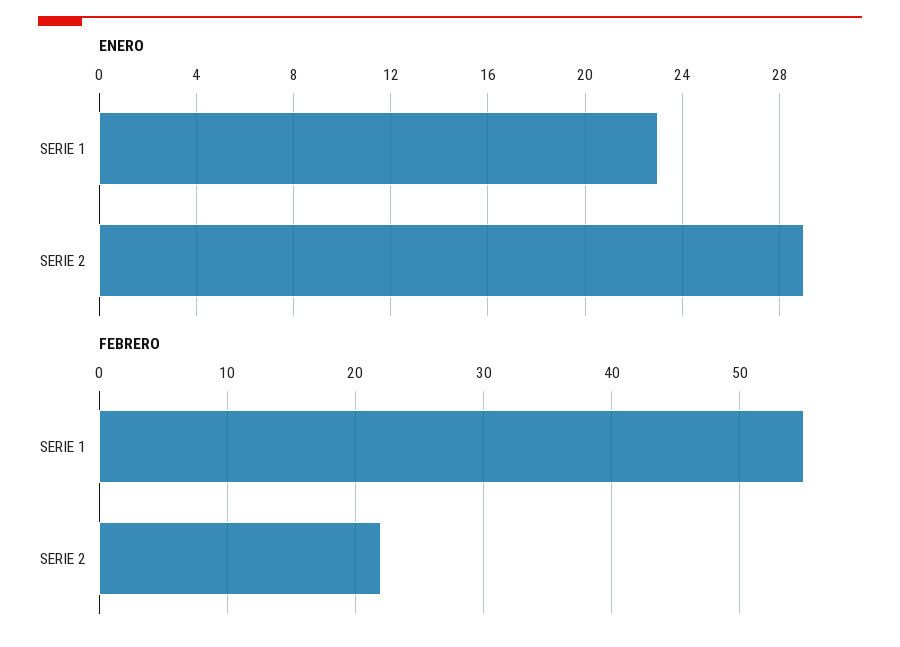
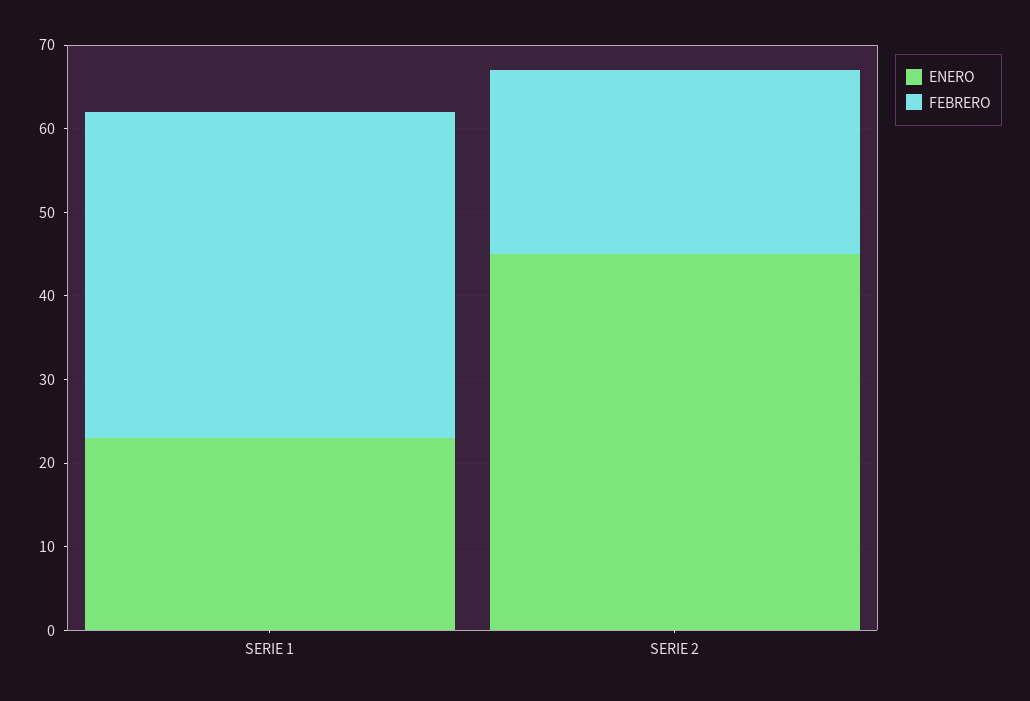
ENERO, SERIE 2: 29 -> 45
FEBRERO, SERIE 1: 55 -> 39

